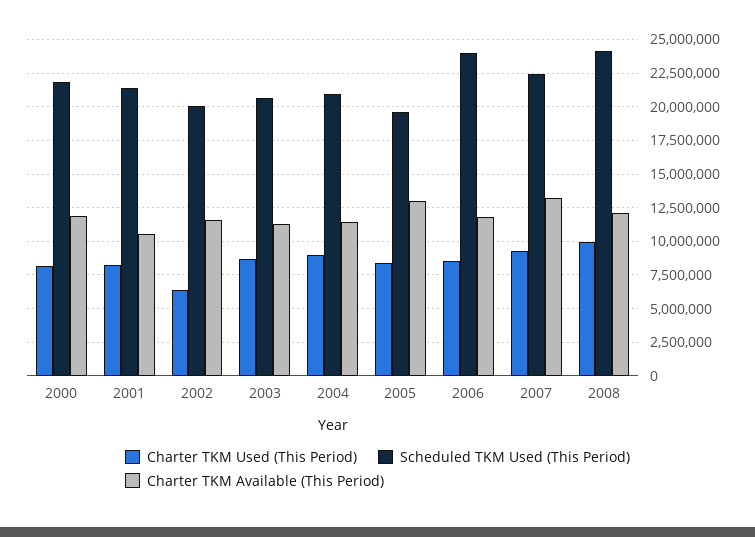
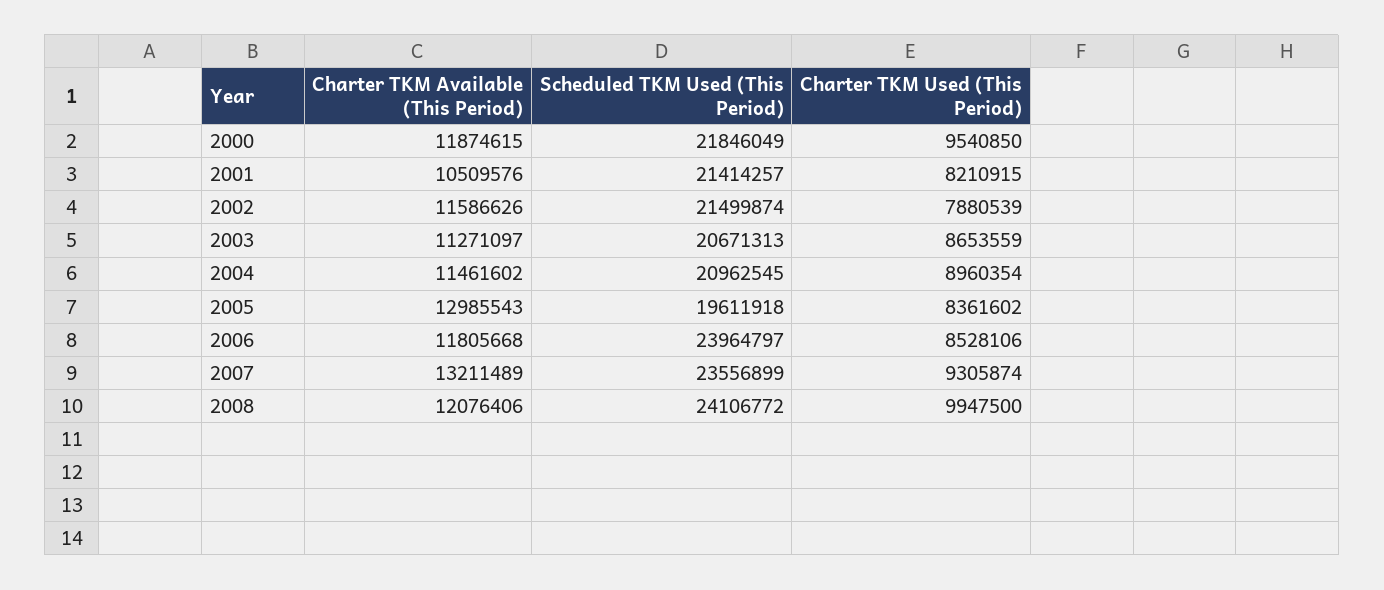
Charter TKM Used (This Period), 2000: 8000000 -> 9540850
Charter TKM Used (This Period), 2002: 6500000 -> 7880539
Scheduled TKM Used (This Period), 2002: 20000000 -> 21499874
Scheduled TKM Used (This Period), 2007: 22500000 -> 23556899

